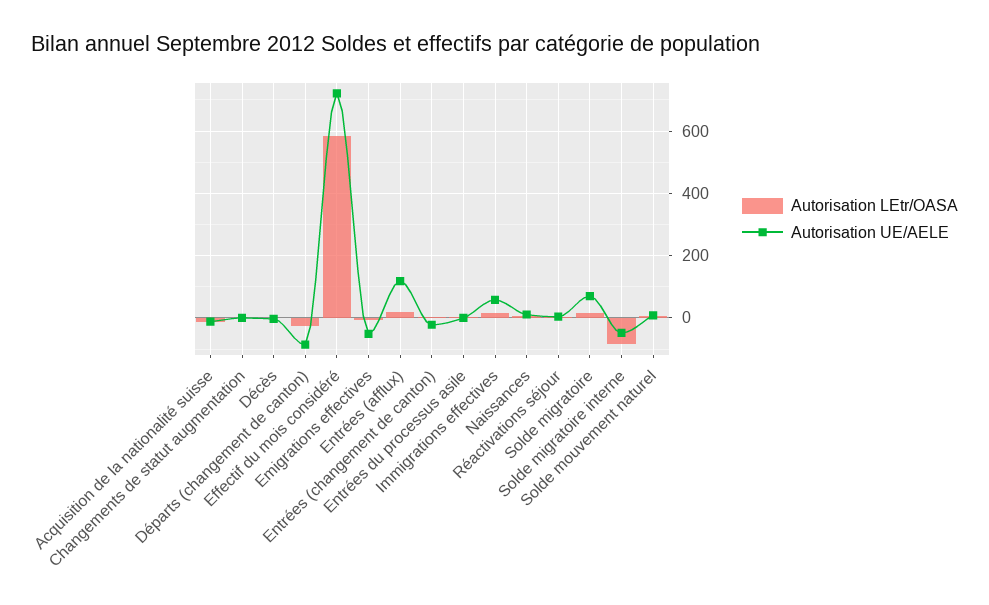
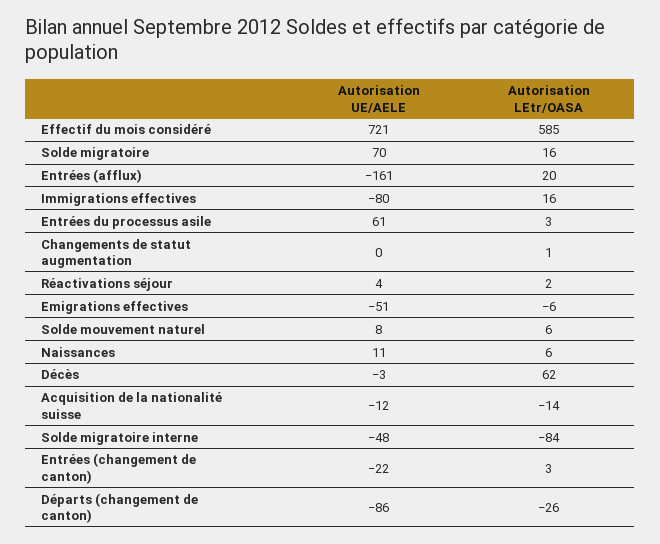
Autorisation LEtr/OASA, Décès: 0 -> 62
Autorisation UE/AELE, Entrées (afflux): 120 -> -161
Autorisation UE/AELE, Entrées du processus asile: 0 -> 61
Autorisation UE/AELE, Immigrations effectives: 60 -> -80

